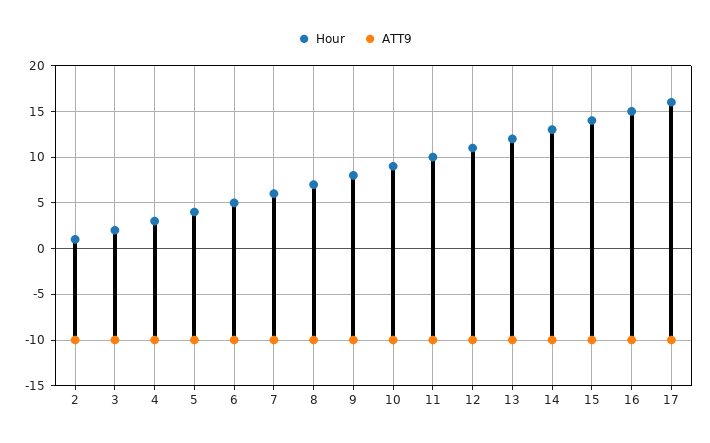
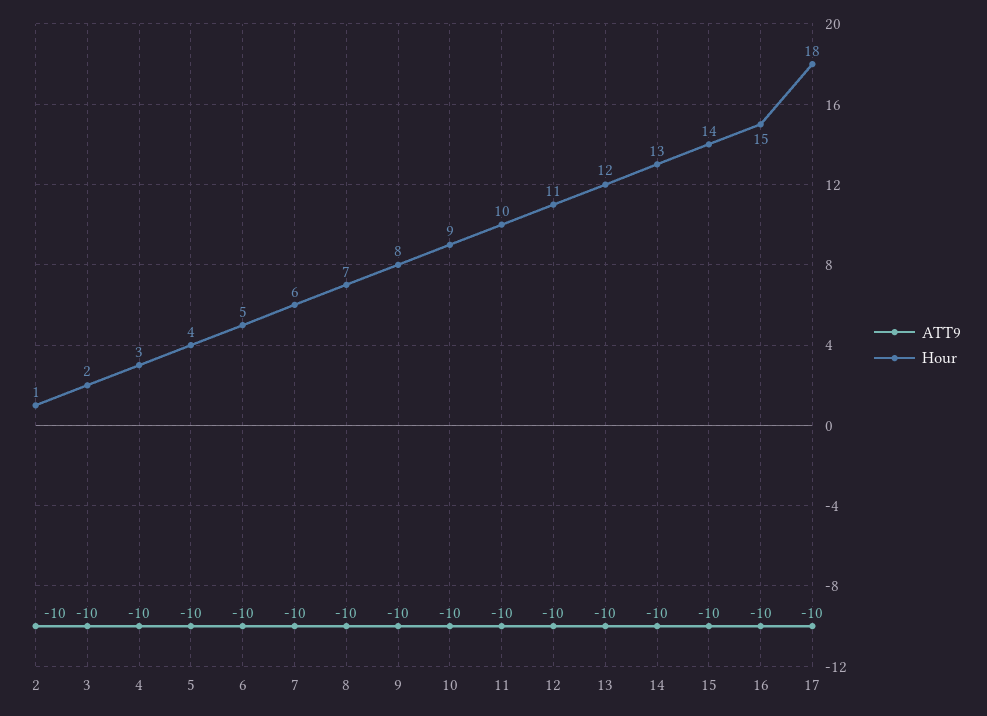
Hour, 17: 16 -> 18

